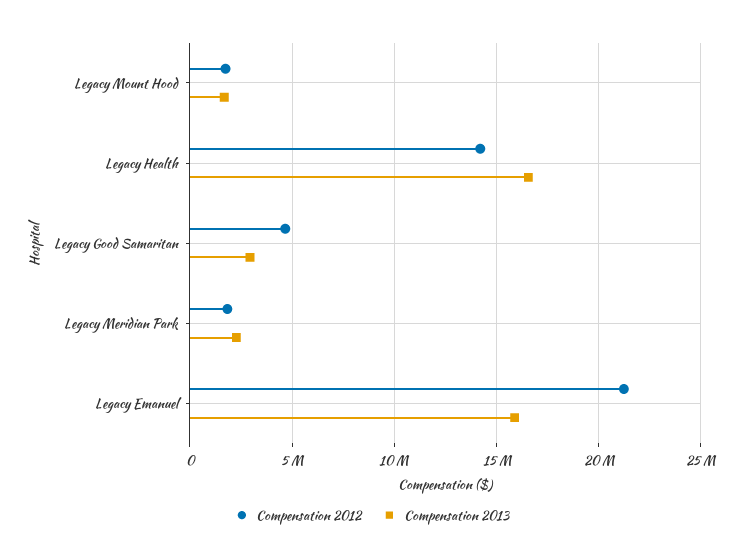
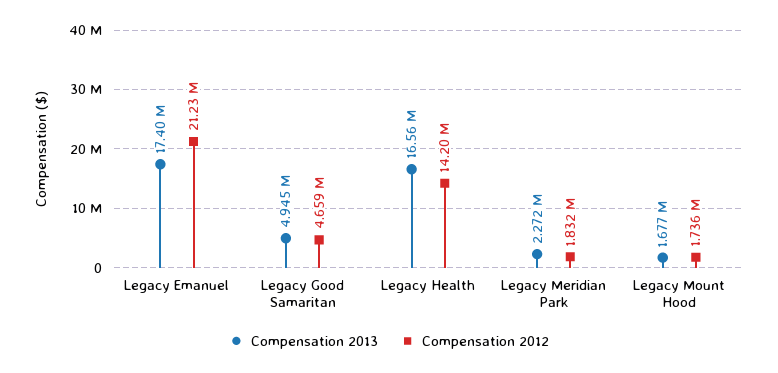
Compensation 2013, Legacy Good Samaritan: 3000000 -> 4945000
Compensation 2013, Legacy Emanuel: 16000000 -> 17400000

